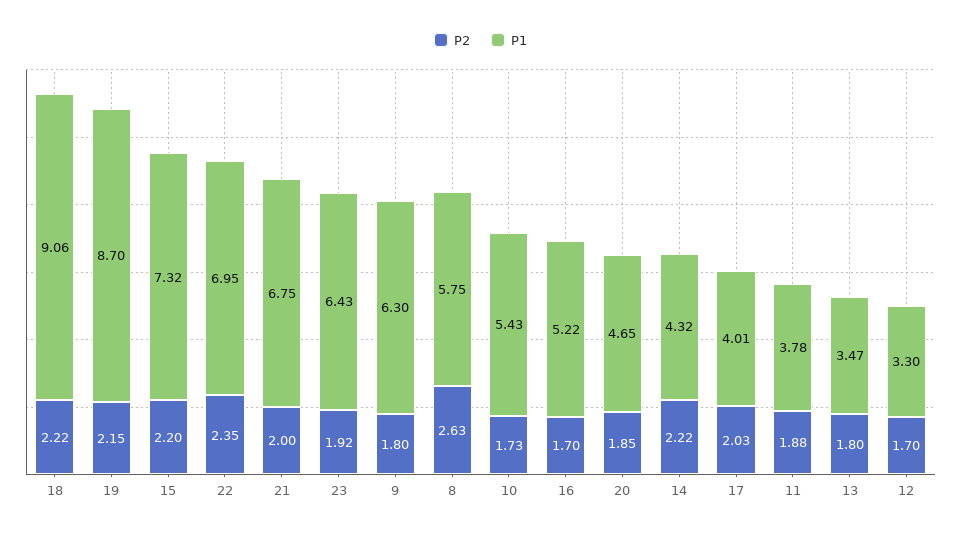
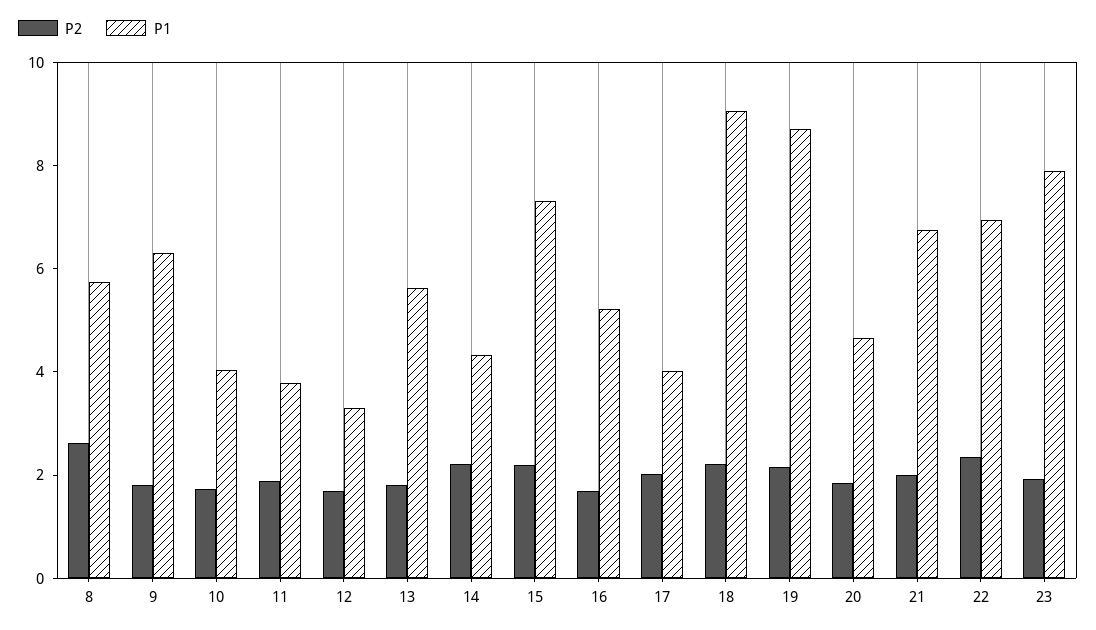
P1, 23: 6.43 -> 8
P1, 10: 5.43 -> 4
P1, 13: 3.47 -> 5.5

